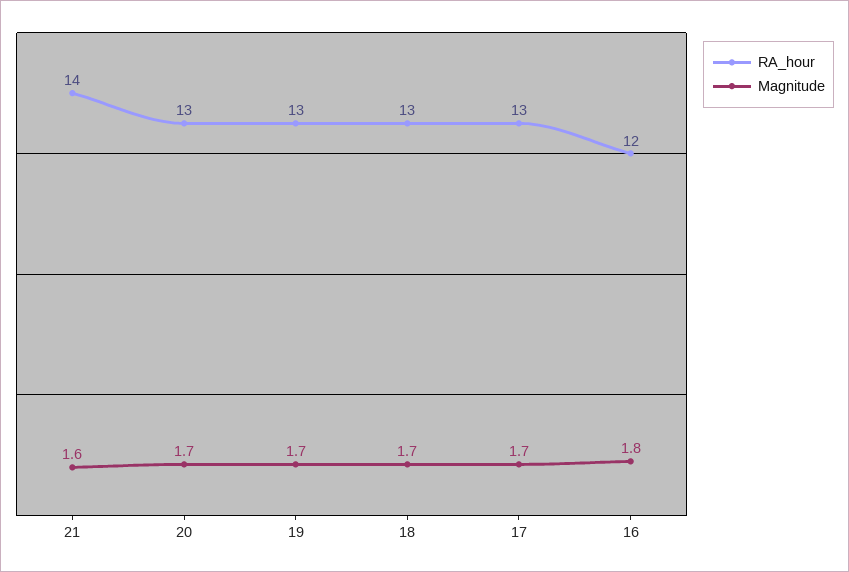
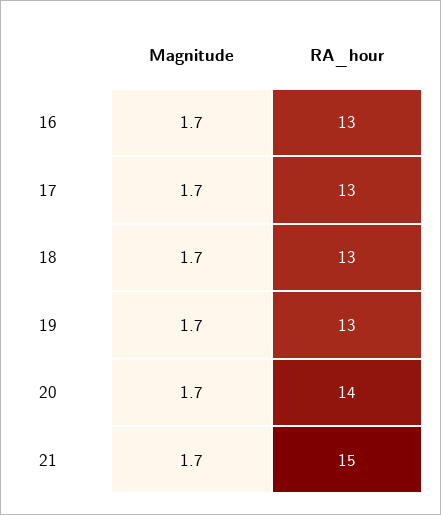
RA_hour, 21: 14 -> 15
Magnitude, 21: 1.6 -> 1.7
RA_hour, 20: 13 -> 14
RA_hour, 16: 12 -> 13
Magnitude, 16: 1.8 -> 1.7

